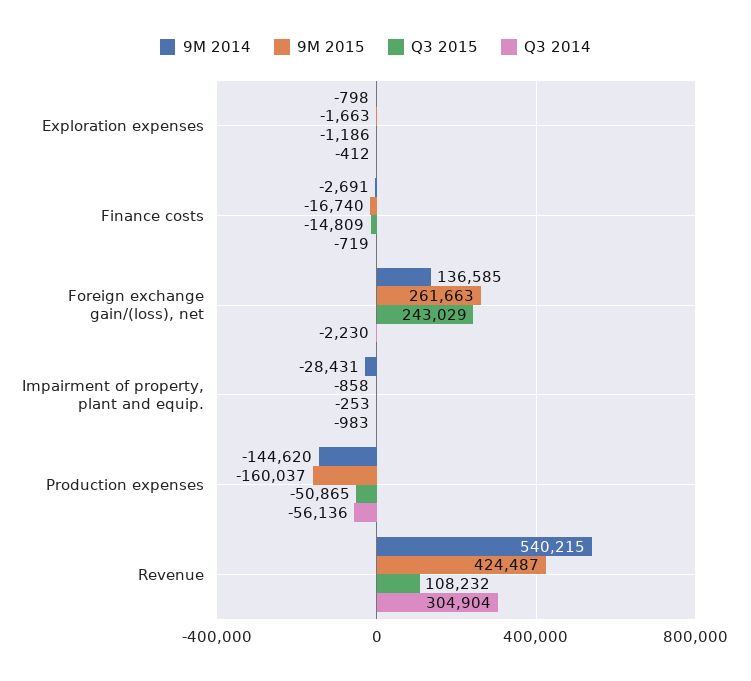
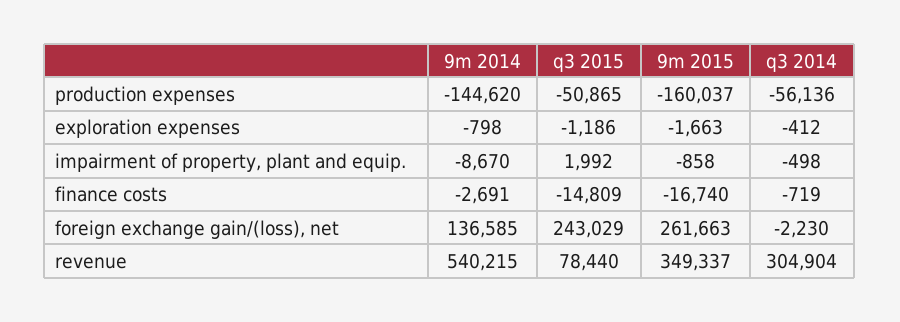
9M 2014, Impairment of property, plant and equip.: -28431 -> -8670
Q3 2015, Impairment of property, plant and equip.: -253 -> 1992
Q3 2014, Impairment of property, plant and equip.: -983 -> -498
9M 2015, Revenue: 424487 -> 349337
Q3 2015, Revenue: 108232 -> 78440

